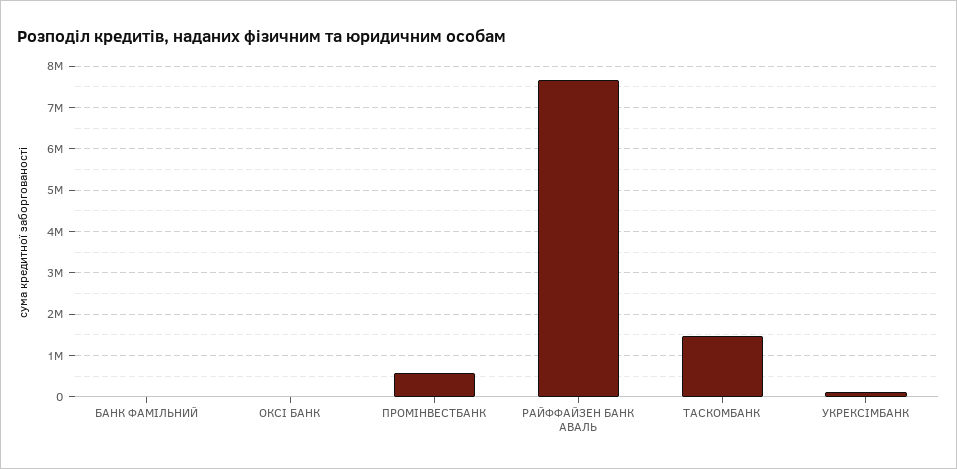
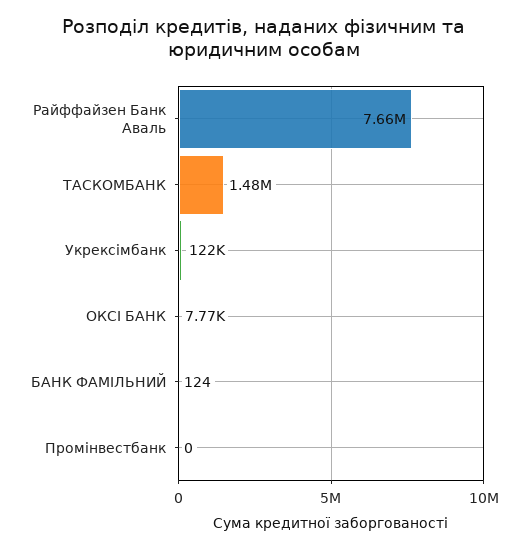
ПРОМІНВЕСТБАНК: 600000 -> 0

